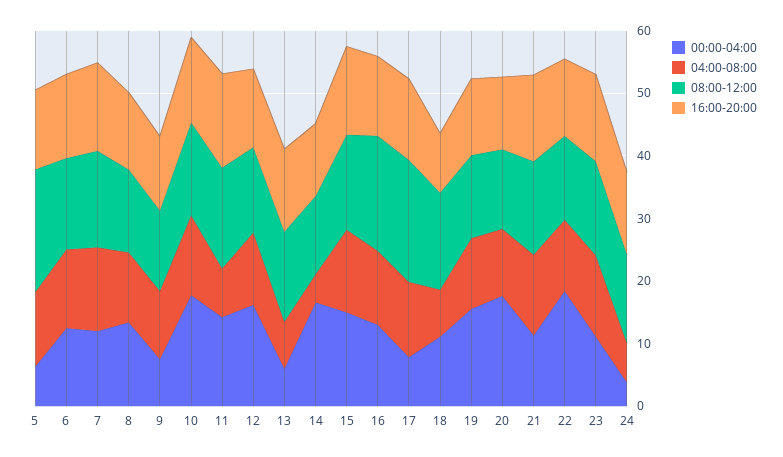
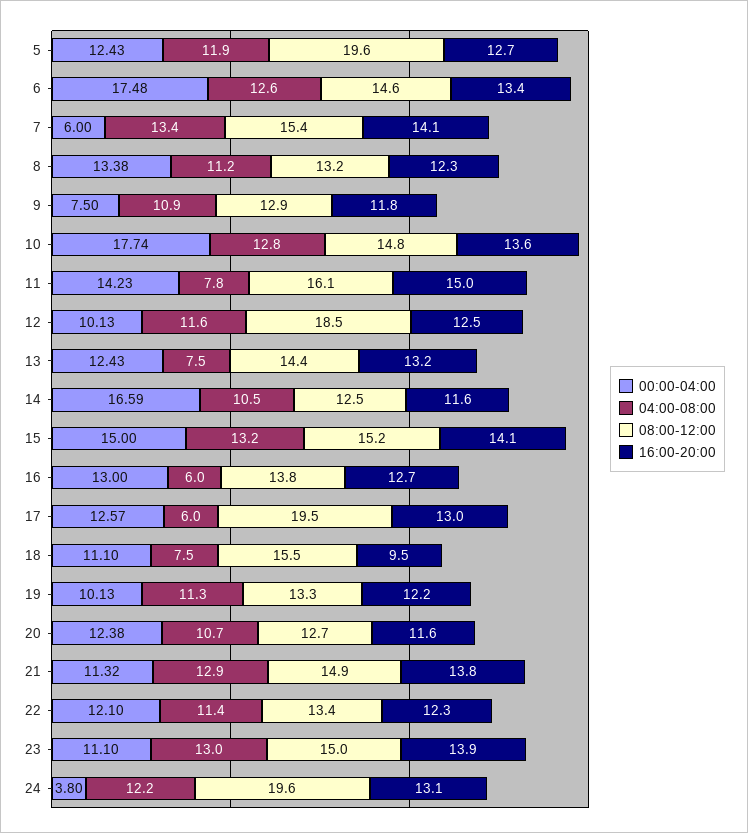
00:00-04:00, 5: 6 -> 12.43
00:00-04:00, 6: 12 -> 17.48
00:00-04:00, 7: 12 -> 6
00:00-04:00, 12: 16 -> 10.13
08:00-12:00, 12: 14 -> 18.5
00:00-04:00, 13: 6 -> 12.43
04:00-08:00, 14: 4 -> 10.5
04:00-08:00, 16: 12 -> 6
08:00-12:00, 16: 18 -> 13.8
00:00-04:00, 17: 8 -> 12.57
04:00-08:00, 17: 12 -> 6
00:00-04:00, 19: 16 -> 10.13
00:00-04:00, 20: 18 -> 12.38
00:00-04:00, 22: 18 -> 12.1
04:00-08:00, 24: 6 -> 12.2
08:00-12:00, 24: 14 -> 19.6

